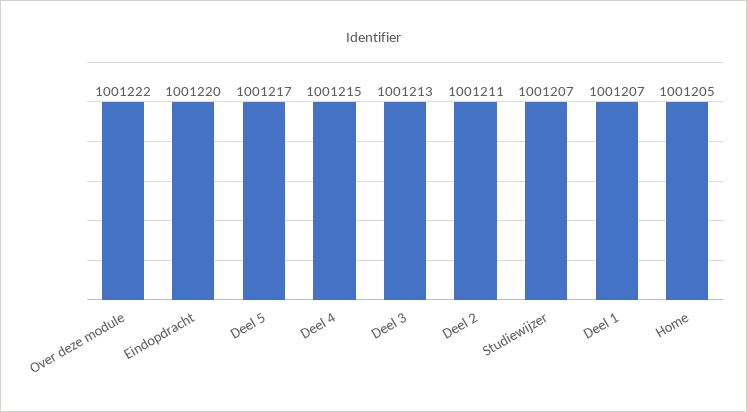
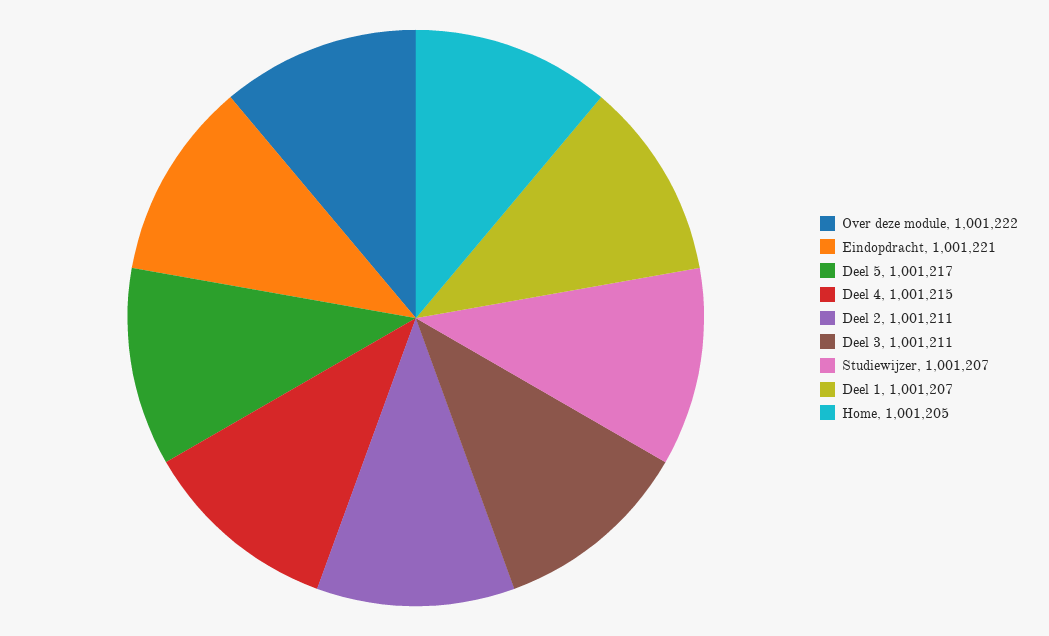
Eindopdracht: 1001220 -> 1001221
Deel 3: 1001213 -> 1001211

